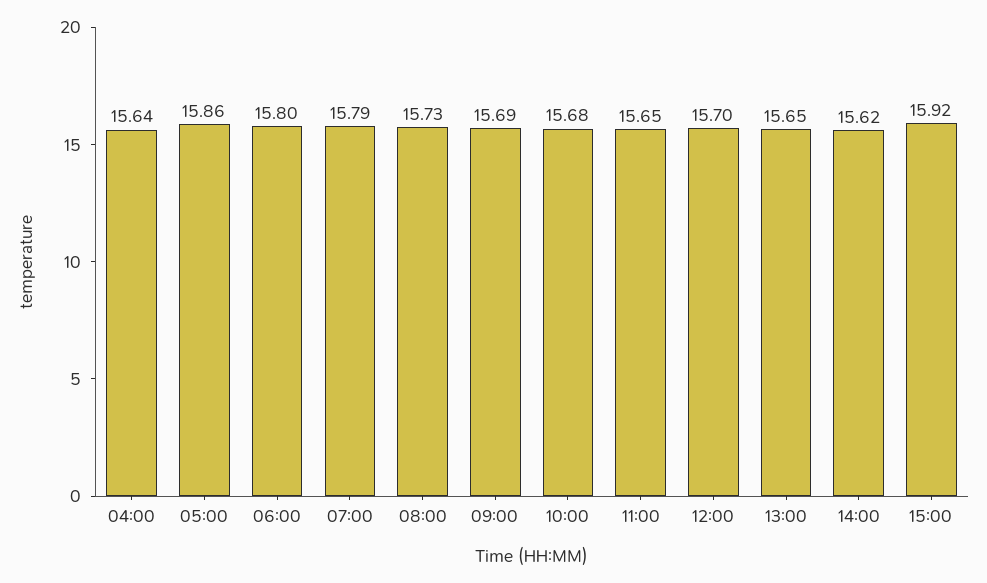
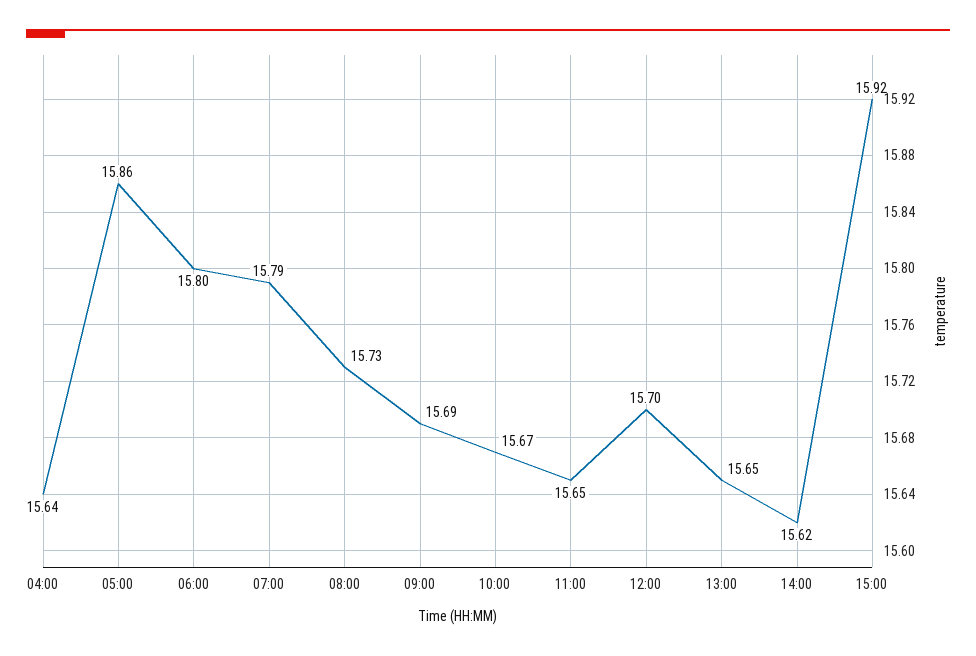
10:00: 15.68 -> 15.67

